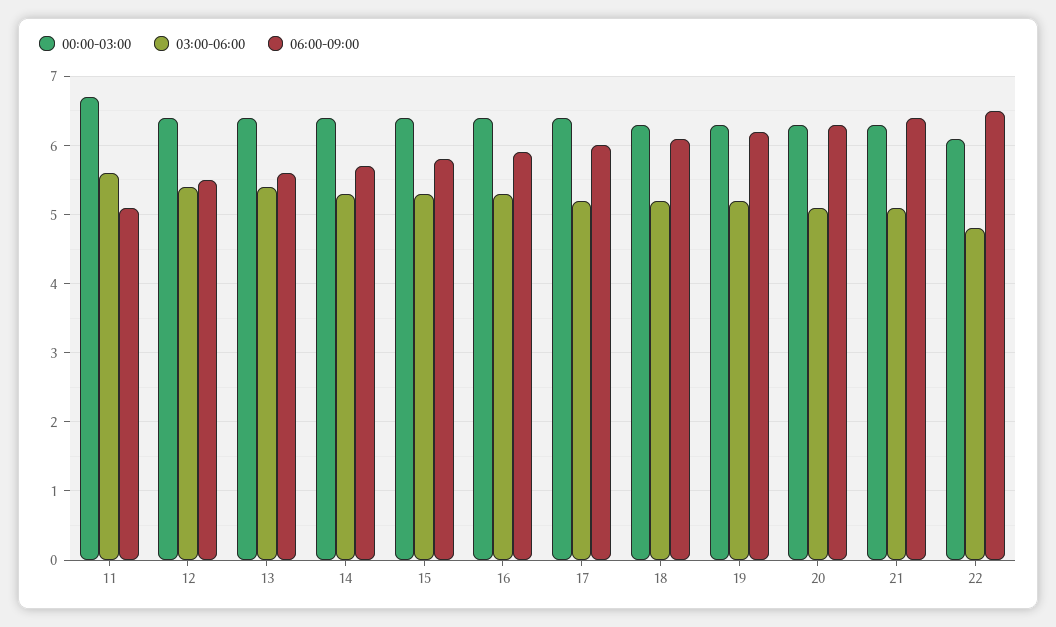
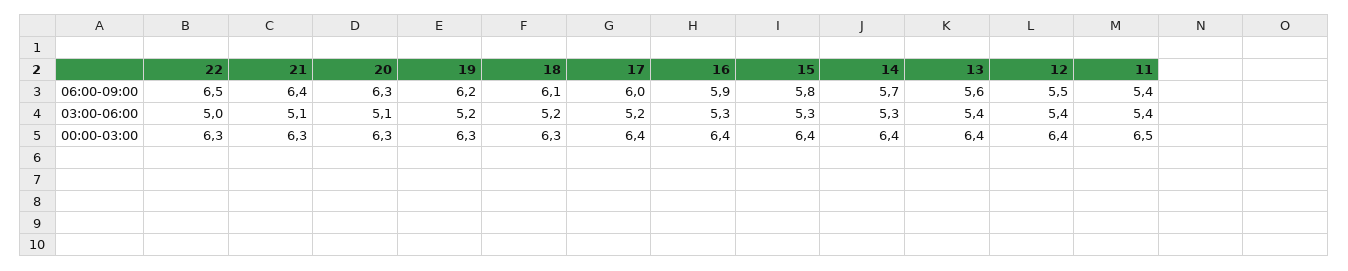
00:00-03:00, 11: 6.7 -> 6.5
03:00-06:00, 11: 5.6 -> 5.4
06:00-09:00, 11: 5.1 -> 5.4
00:00-03:00, 22: 6.1 -> 6.3
03:00-06:00, 22: 4.8 -> 5

